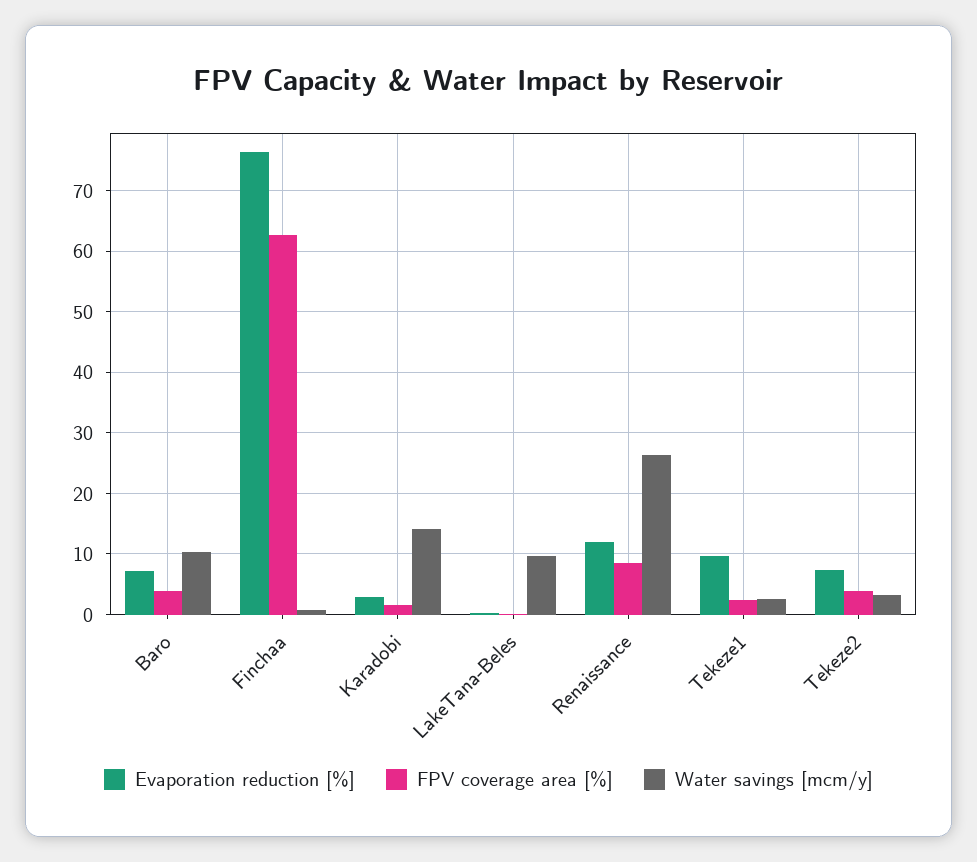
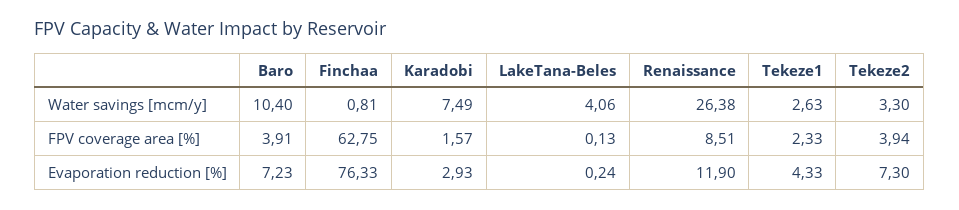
Water savings [mcm/y], Karadobi: 14 -> 7.49
Water savings [mcm/y], LakeTana-Beles: 10 -> 4.06
Evaporation reduction [%], Tekeze1: 10 -> 4.33

